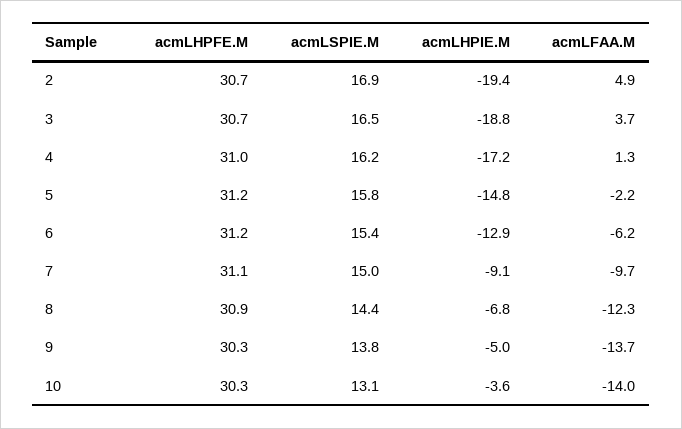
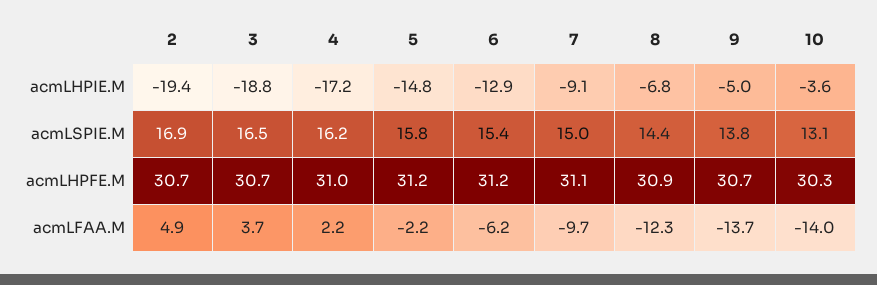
acmLFAA.M, 4: 1.3 -> 2.2
acmLHPFE.M, 9: 30.3 -> 30.7

